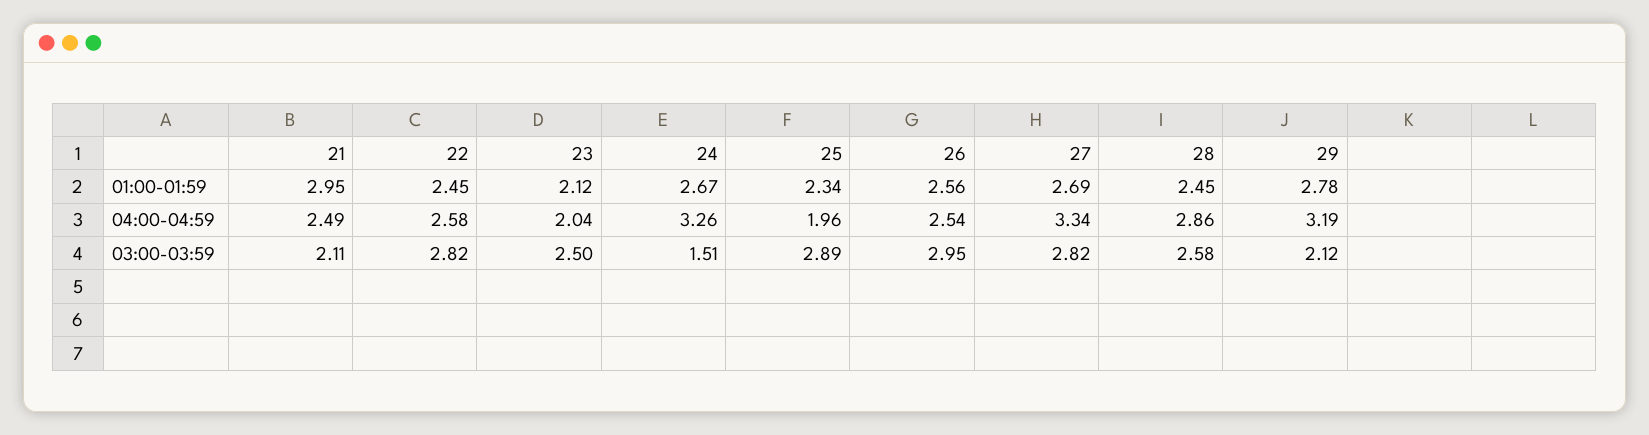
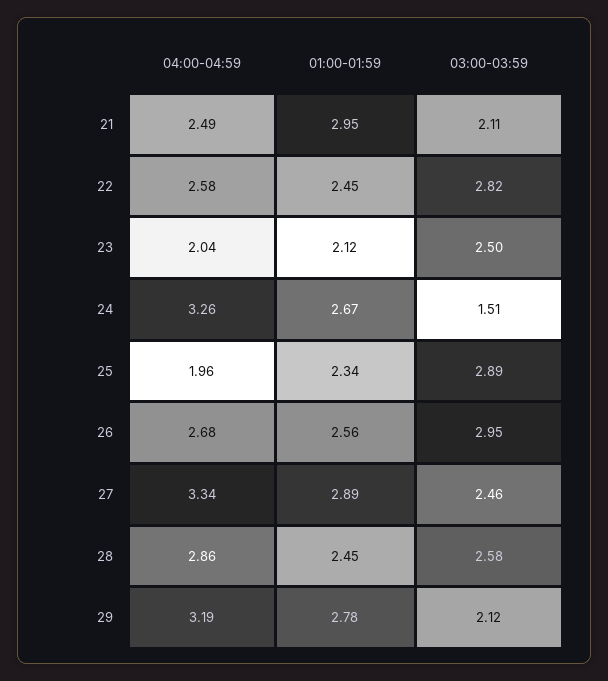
27, 01:00-01:59: 2.69 -> 2.89
26, 04:00-04:59: 2.54 -> 2.68
27, 03:00-03:59: 2.82 -> 2.46

